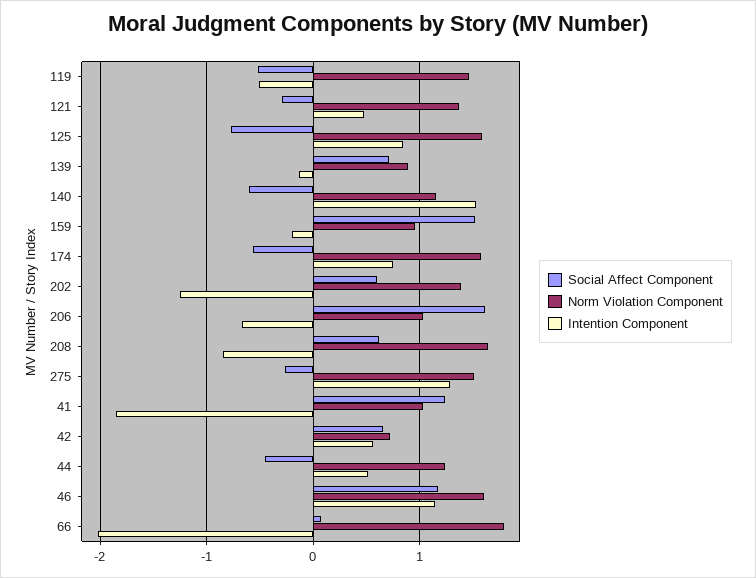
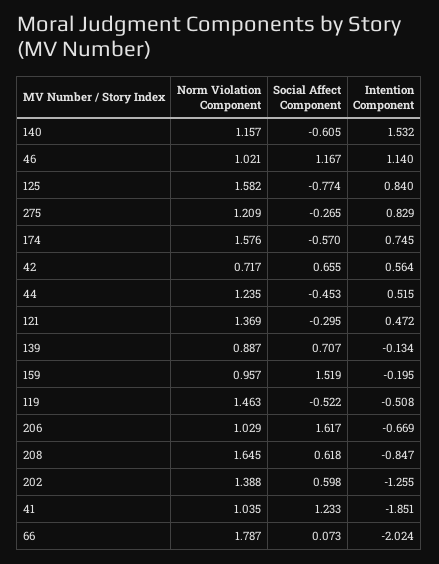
Norm Violation Component, 275: 1.5 -> 1.209
Intention Component, 275: 1.3 -> 0.829
Norm Violation Component, 46: 1.6 -> 1.021

